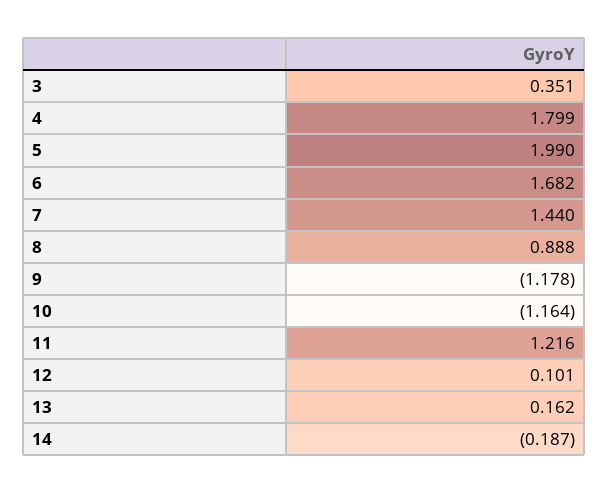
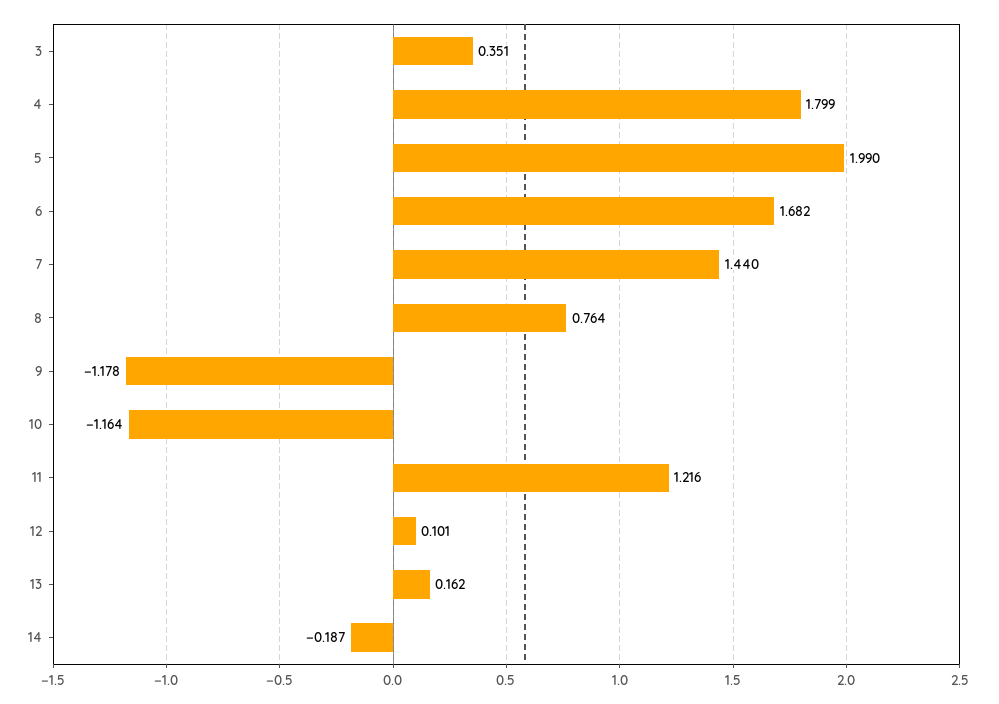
8: 0.888 -> 0.764

